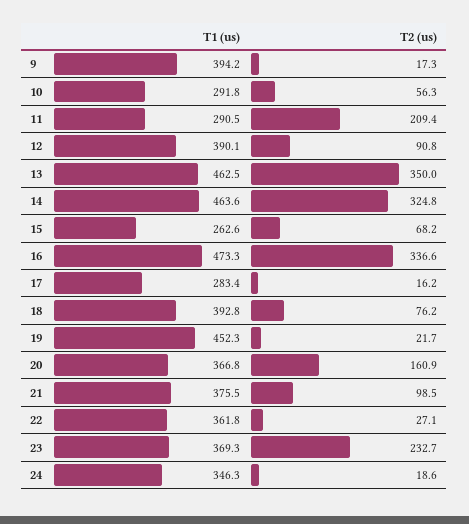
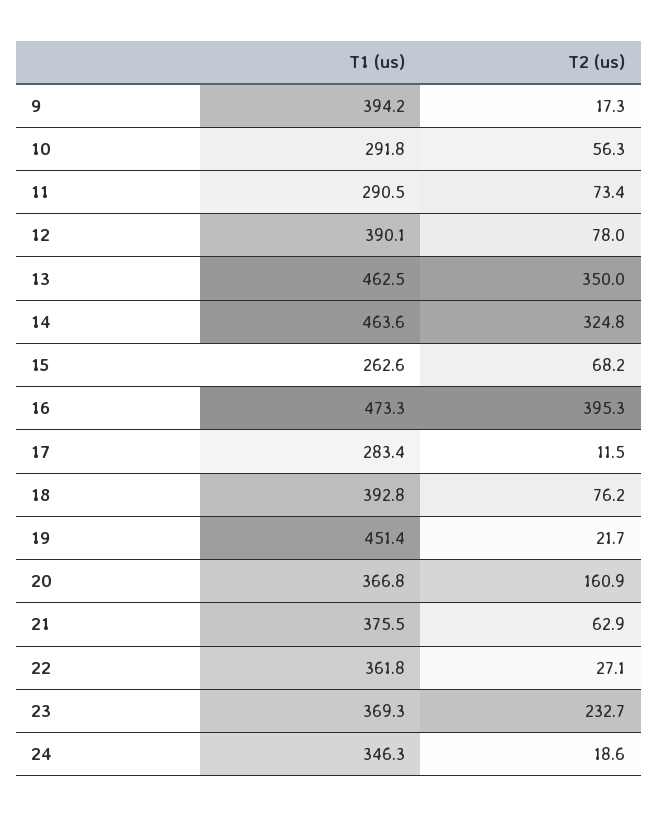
T2 (us), 11: 209.4 -> 73.4
T2 (us), 12: 90.8 -> 78
T2 (us), 16: 336.6 -> 395.3
T2 (us), 17: 16.2 -> 11.5
T1 (us), 19: 452.3 -> 451.4
T2 (us), 21: 98.5 -> 62.9

